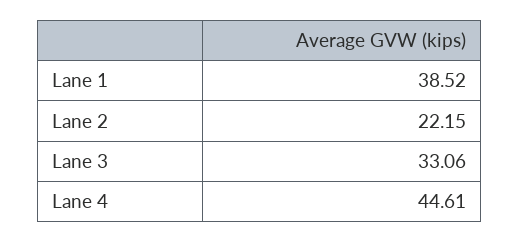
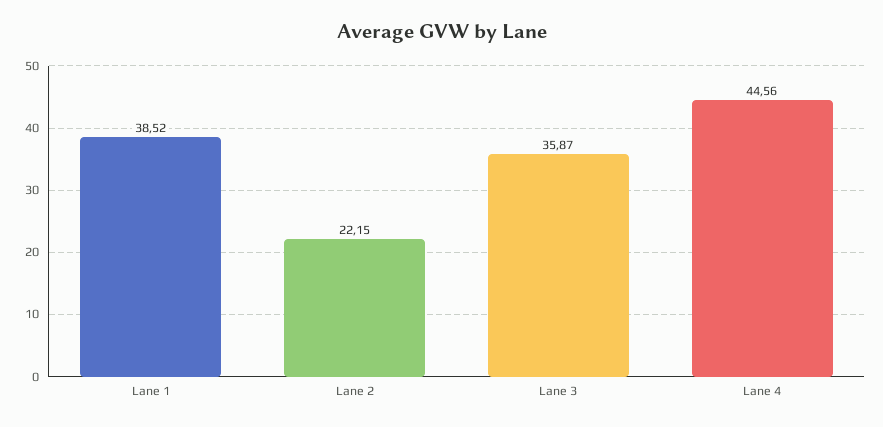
Lane 3: 33.06 -> 35.87
Lane 4: 44.61 -> 44.56

